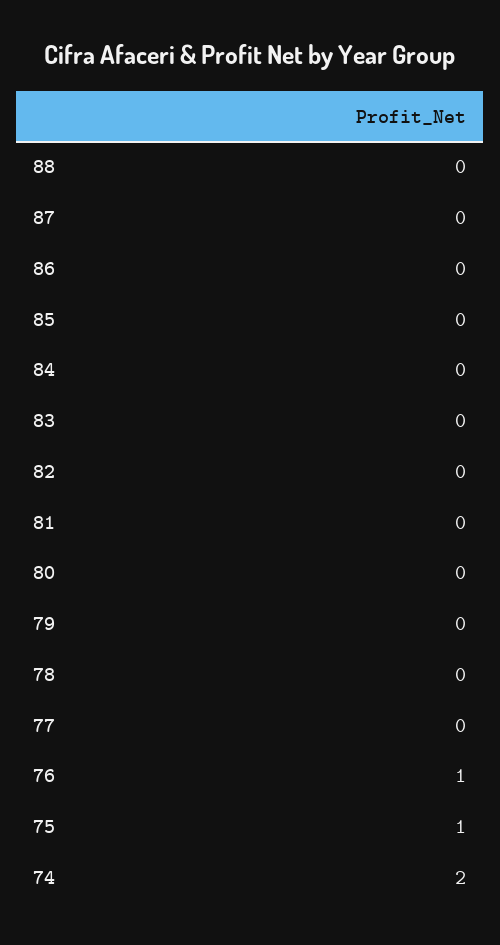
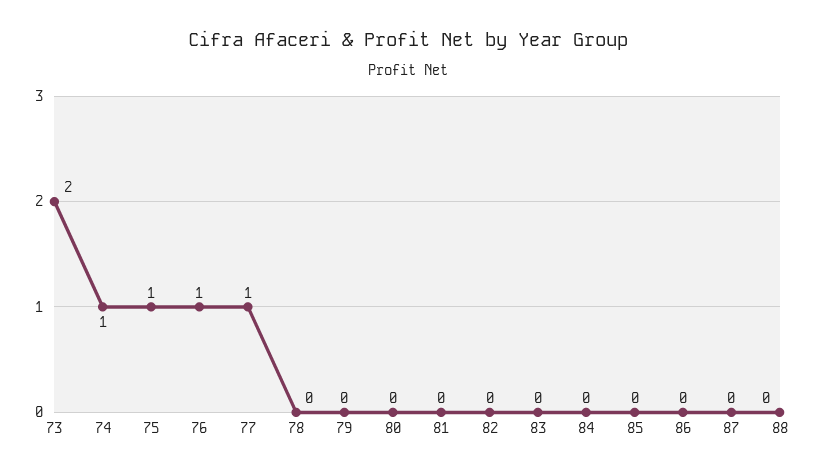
77: 0 -> 1
74: 2 -> 1
73: none -> 2

